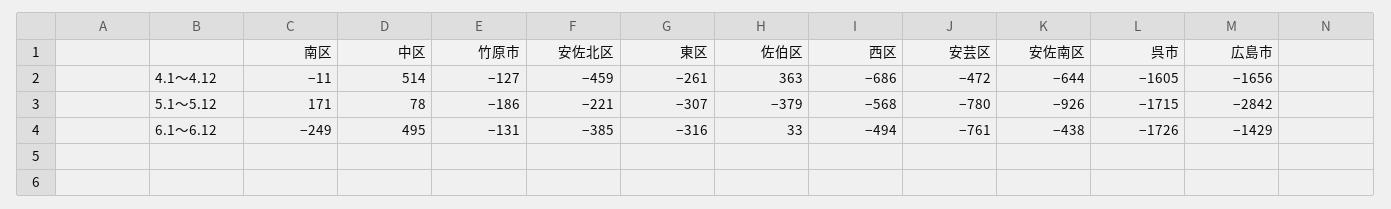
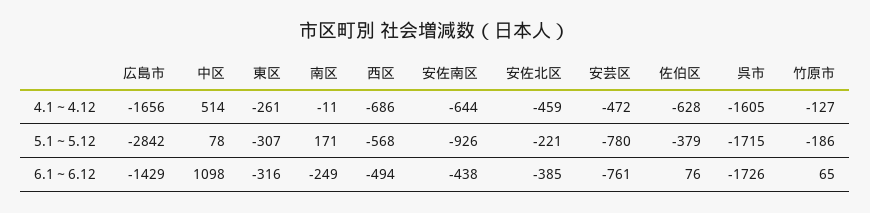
佐伯区, 4.1～4.12: 363 -> -628
中区, 6.1～6.12: 495 -> 1098
竹原市, 6.1～6.12: -131 -> 65
佐伯区, 6.1～6.12: 33 -> 76

